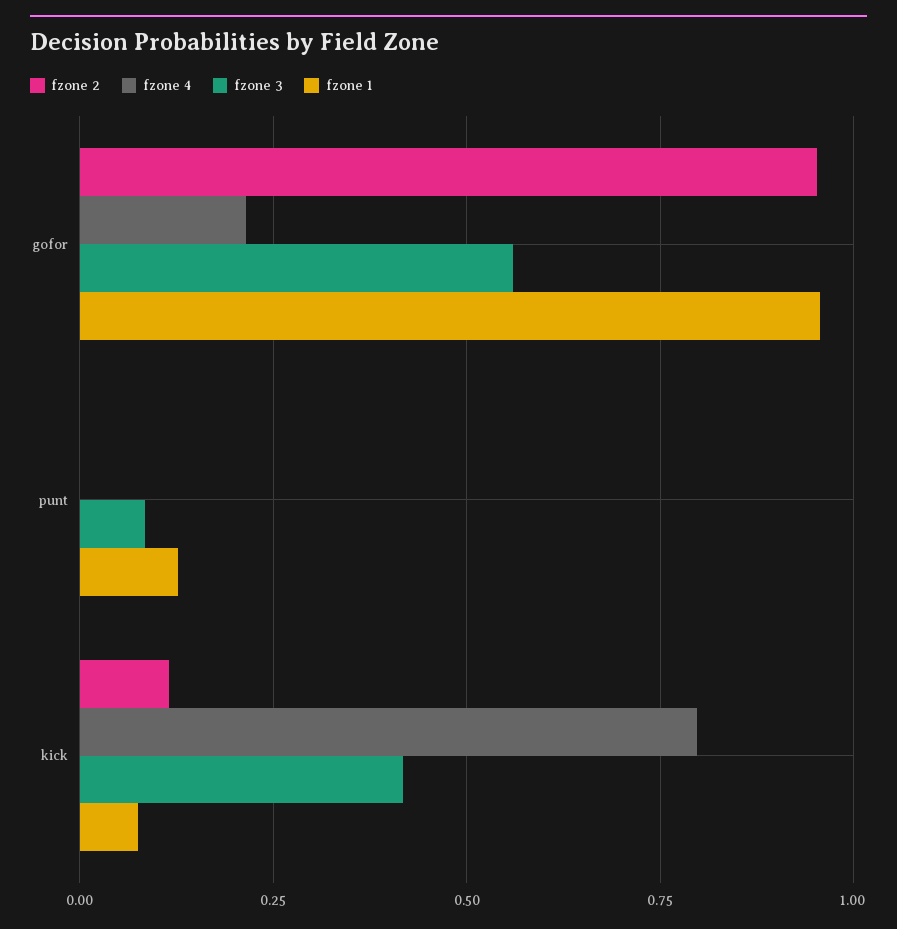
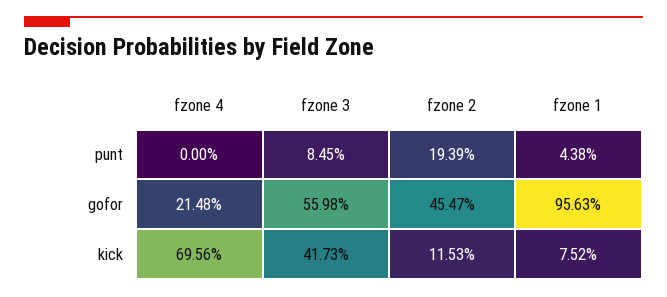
fzone 2, gofor: 0.95 -> 0.4547
fzone 2, punt: 0 -> 0.1939
fzone 1, punt: 0.125 -> 0.0438
fzone 4, kick: 0.8 -> 0.6956

